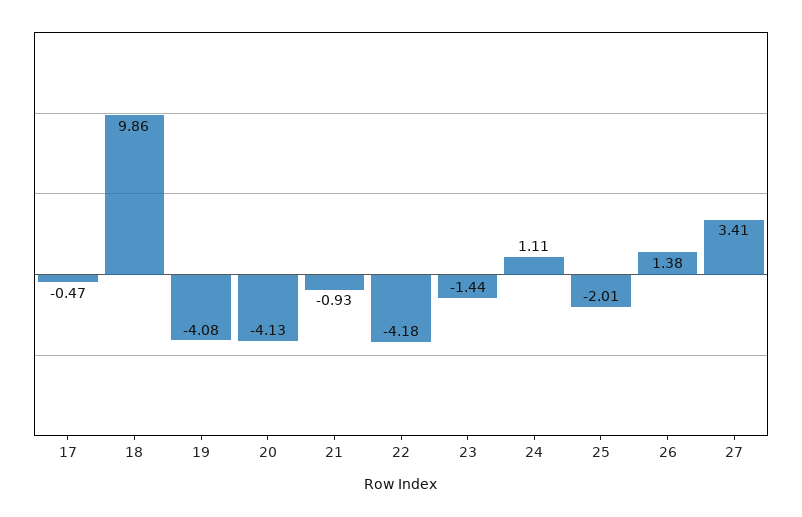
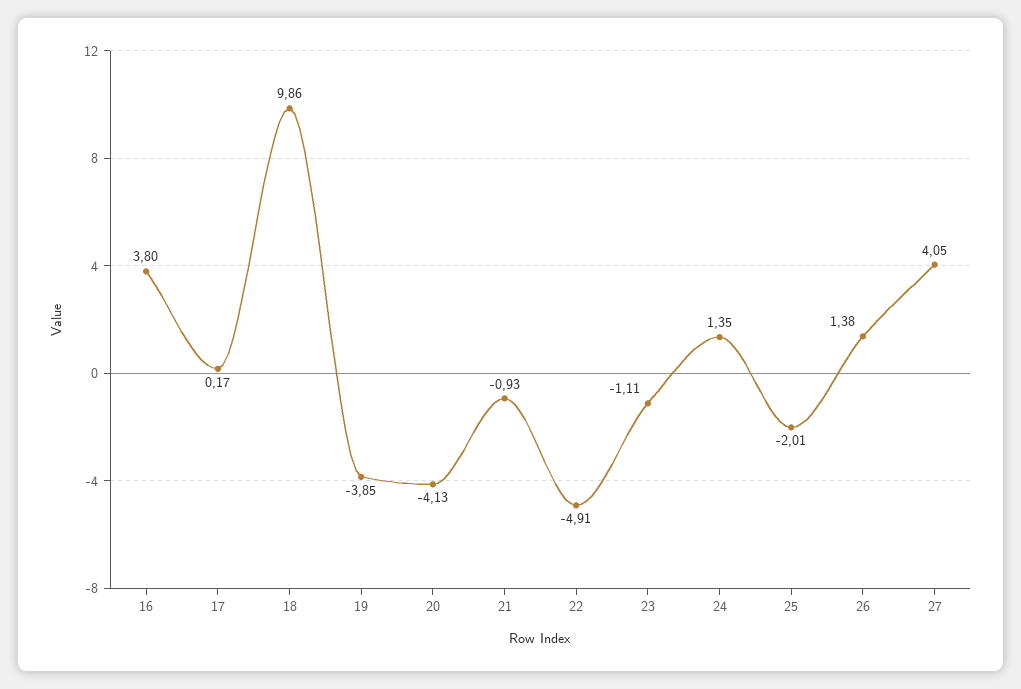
17: -0.47 -> 0.17
19: -4.08 -> -3.85
22: -4.18 -> -4.91
23: -1.44 -> -1.11
24: 1.11 -> 1.35
27: 3.41 -> 4.05
16: none -> 3.8

